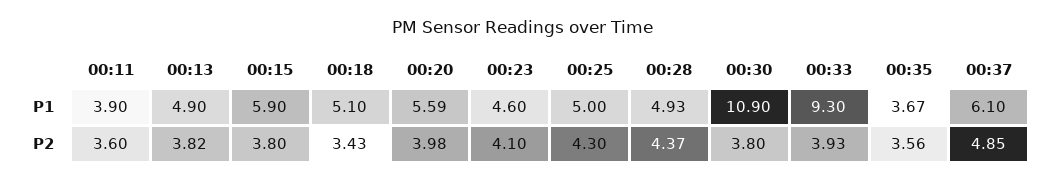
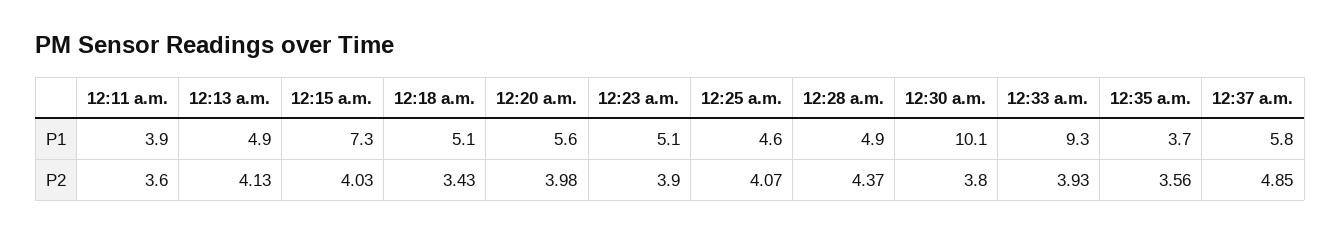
00:15, P1: 5.9 -> 7.3
00:23, P1: 4.6 -> 5.1
00:25, P1: 5 -> 4.6
00:30, P1: 10.9 -> 10.1
00:37, P1: 6.1 -> 5.8
00:13, P2: 3.82 -> 4.13
00:15, P2: 3.8 -> 4.03
00:23, P2: 4.1 -> 3.9
00:25, P2: 4.3 -> 4.07

